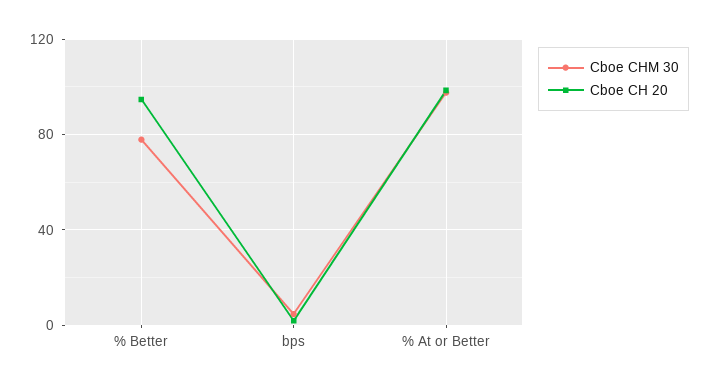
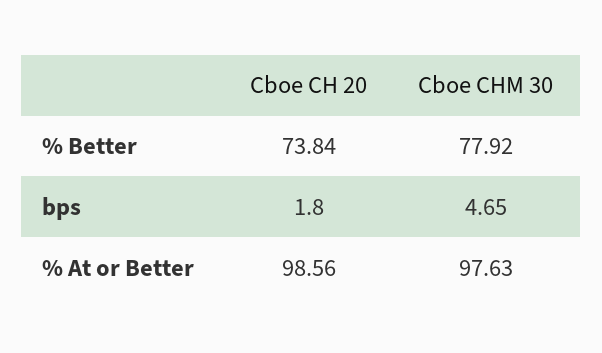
Cboe CH 20, % Better: 95 -> 73.84

